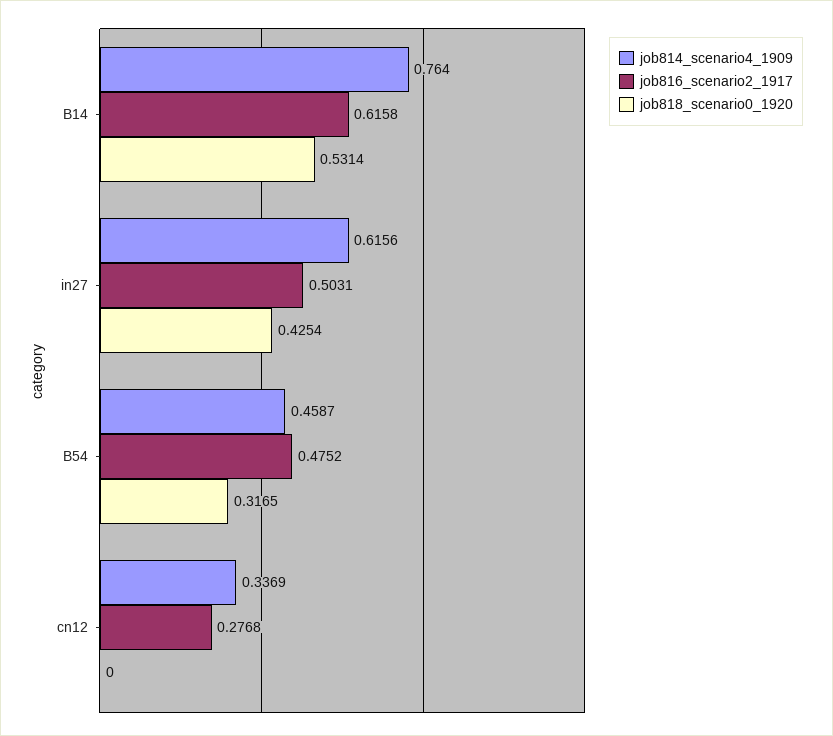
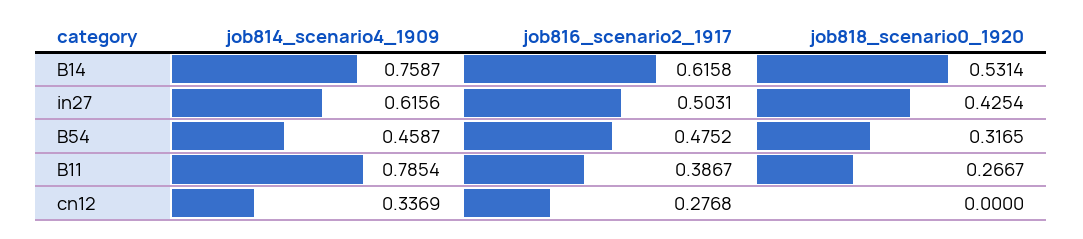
job814_scenario4_1909, B14: 0.764 -> 0.7587
job814_scenario4_1909, B11: none -> 0.7854
job816_scenario2_1917, B11: none -> 0.3867
job818_scenario0_1920, B11: none -> 0.2667

